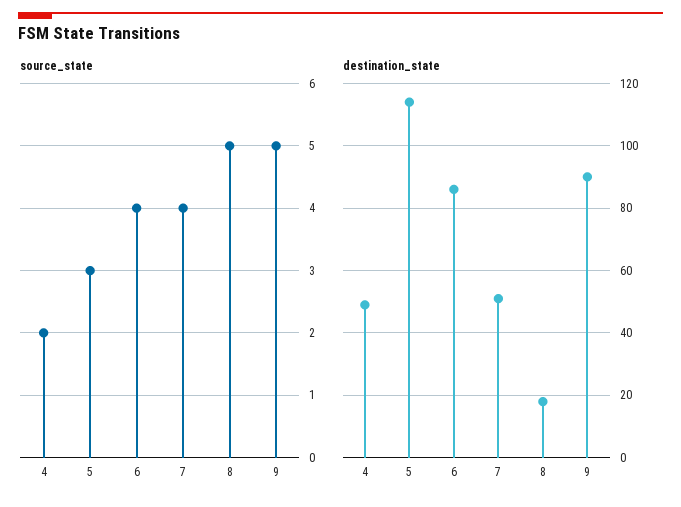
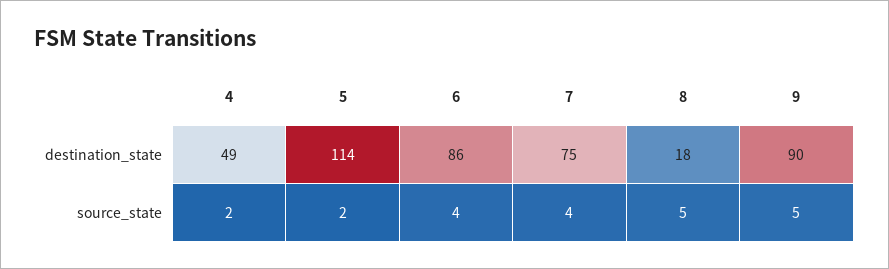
source_state, 5: 3 -> 2
destination_state, 7: 50 -> 75

